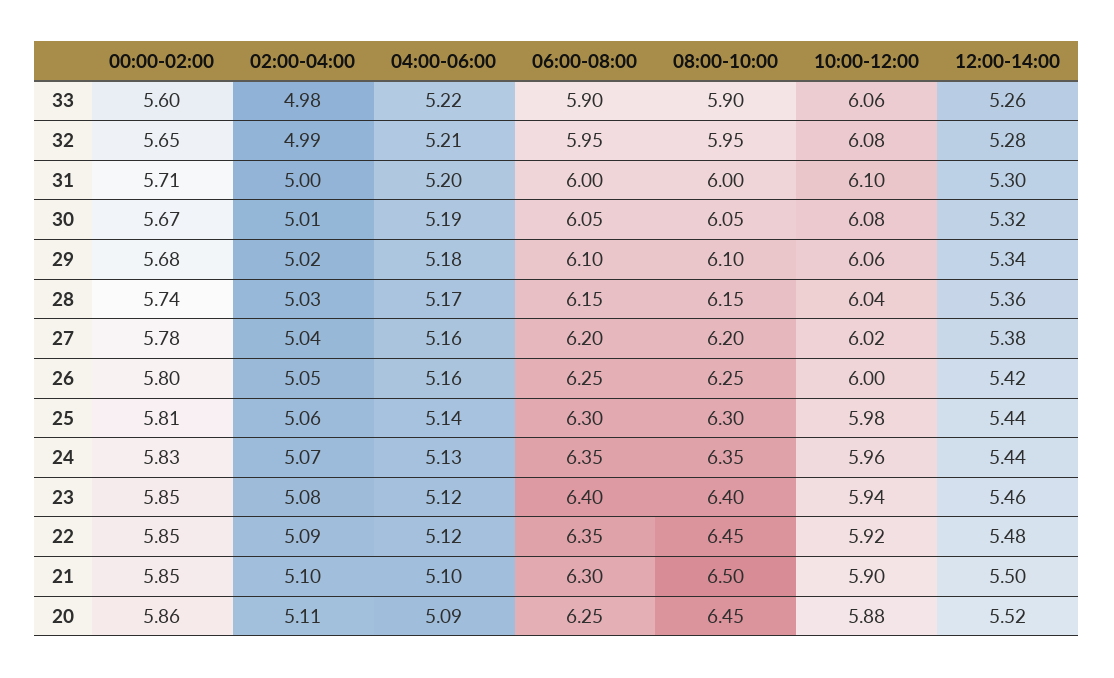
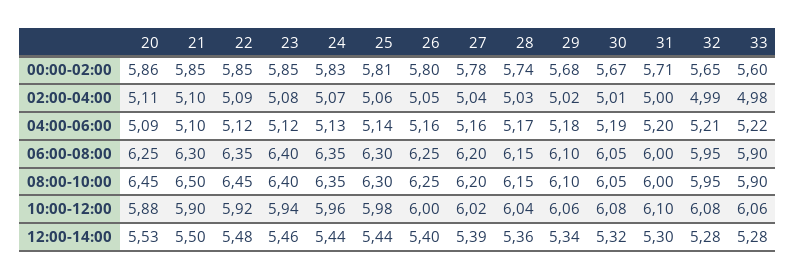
12:00-14:00, 33: 5.26 -> 5.28
12:00-14:00, 27: 5.38 -> 5.39
12:00-14:00, 26: 5.42 -> 5.4
12:00-14:00, 20: 5.52 -> 5.53

